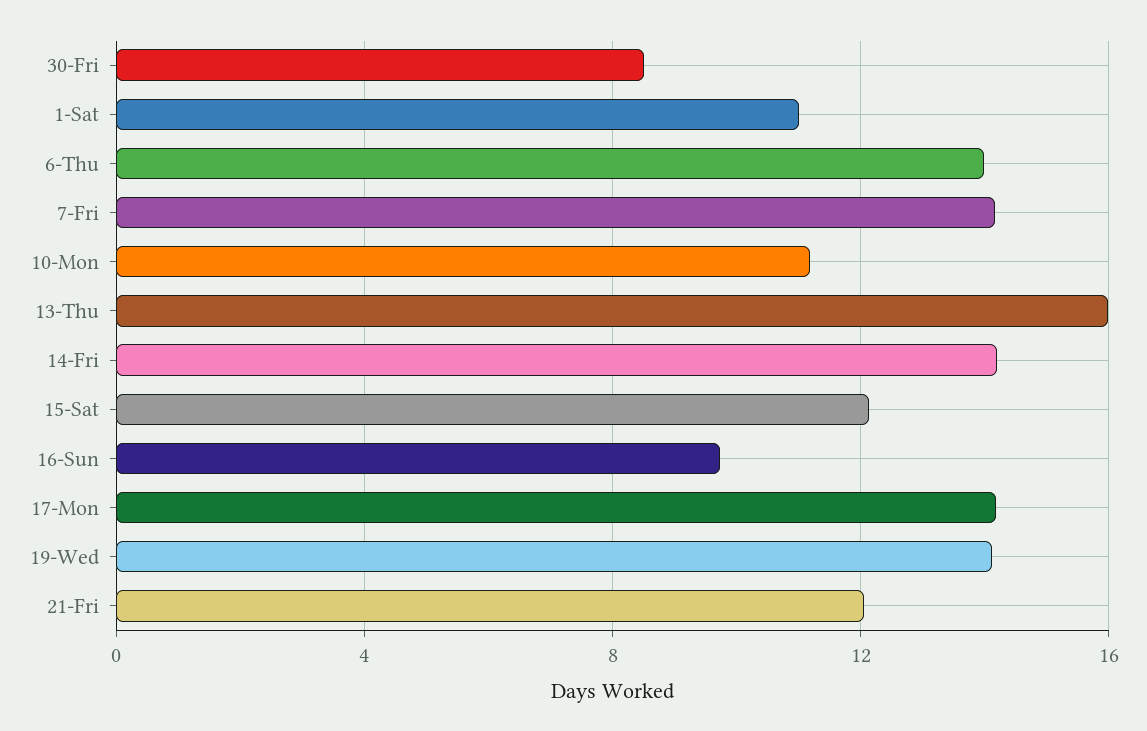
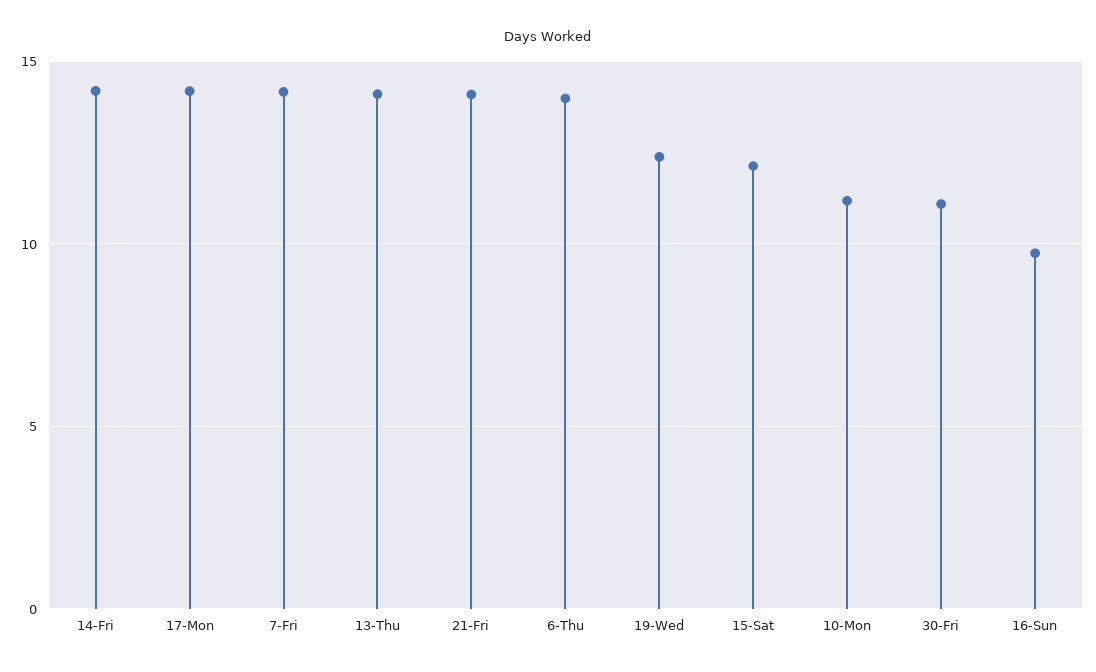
30-Fri: 8.5 -> 11
1-Sat: 11 -> none
13-Thu: 16 -> 14
19-Wed: 14 -> 12.5
21-Fri: 12 -> 14

